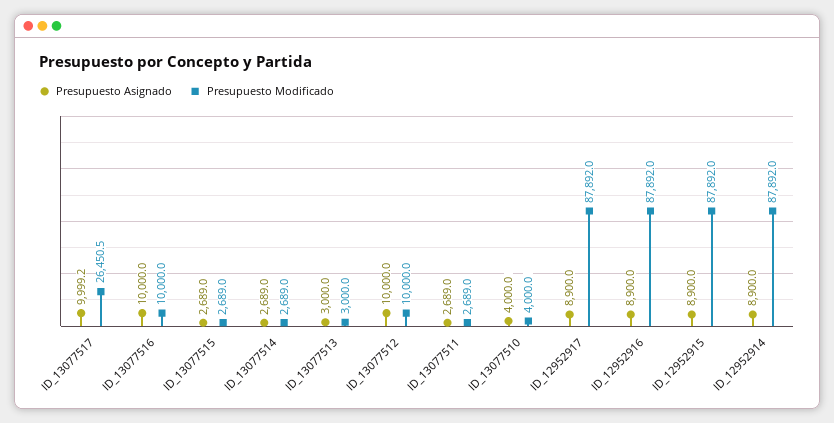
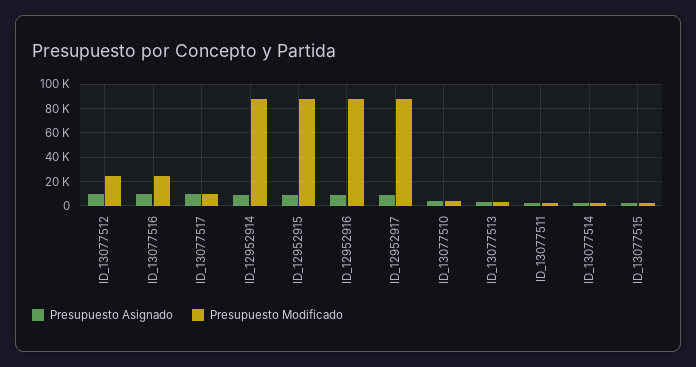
Presupuesto Modificado, ID_13077517: 26450.5 -> 10000
Presupuesto Modificado, ID_13077516: 10000 -> 25000
Presupuesto Modificado, ID_13077512: 10000 -> 25000

